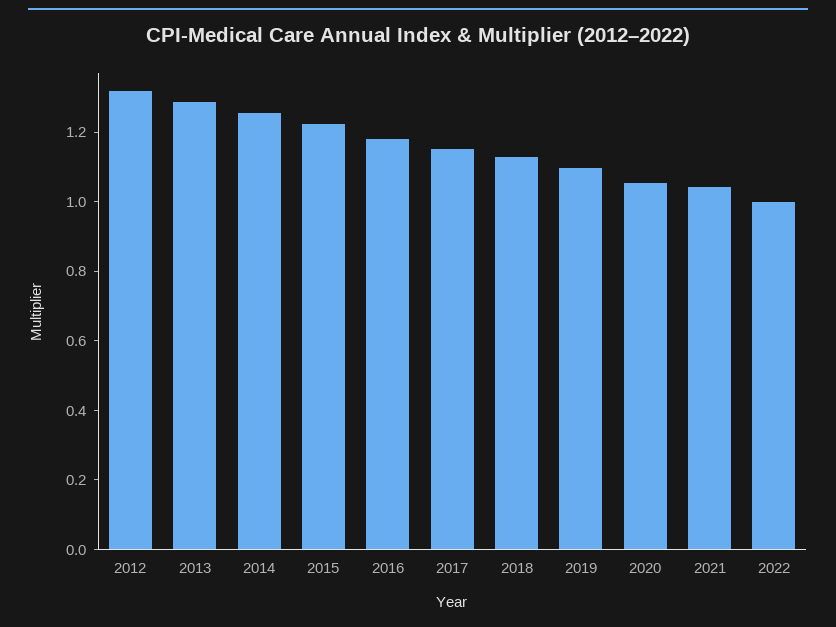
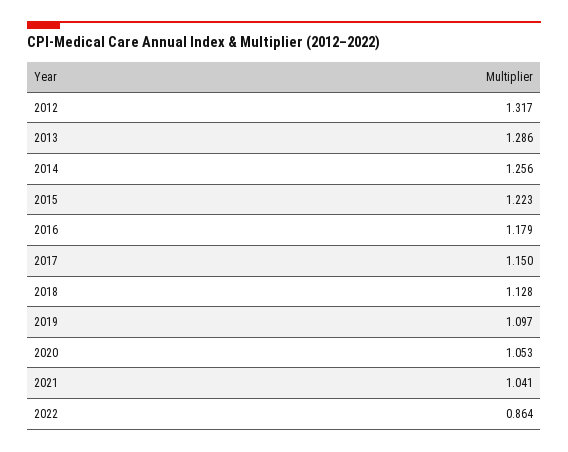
2022: 1 -> 0.864

